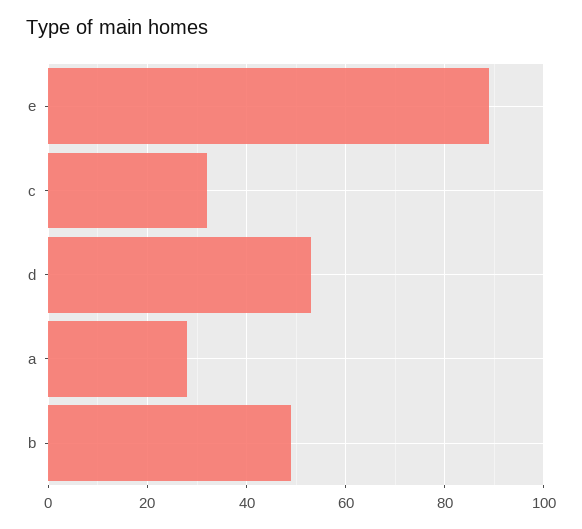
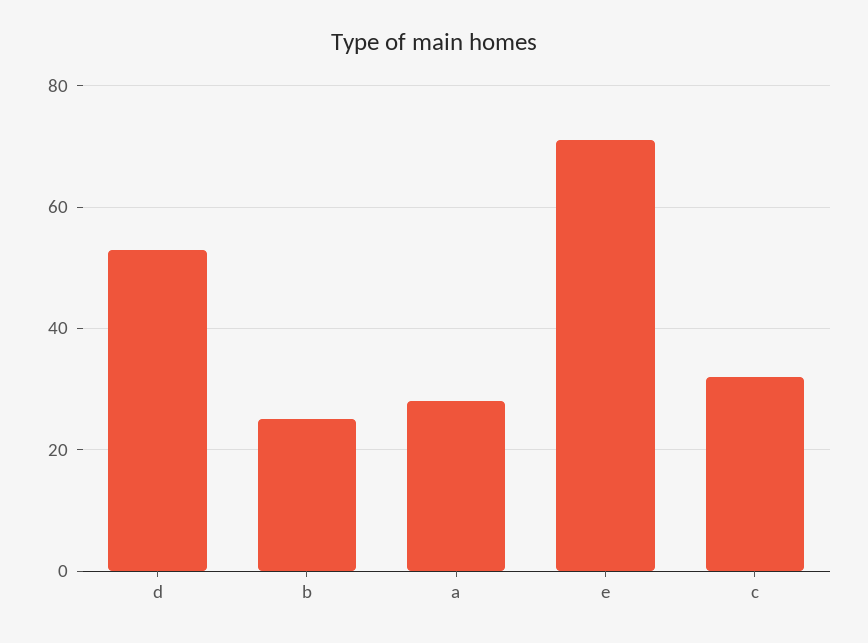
e: 90 -> 70
b: 50 -> 25

